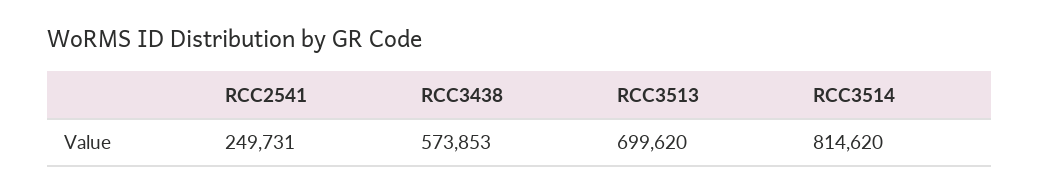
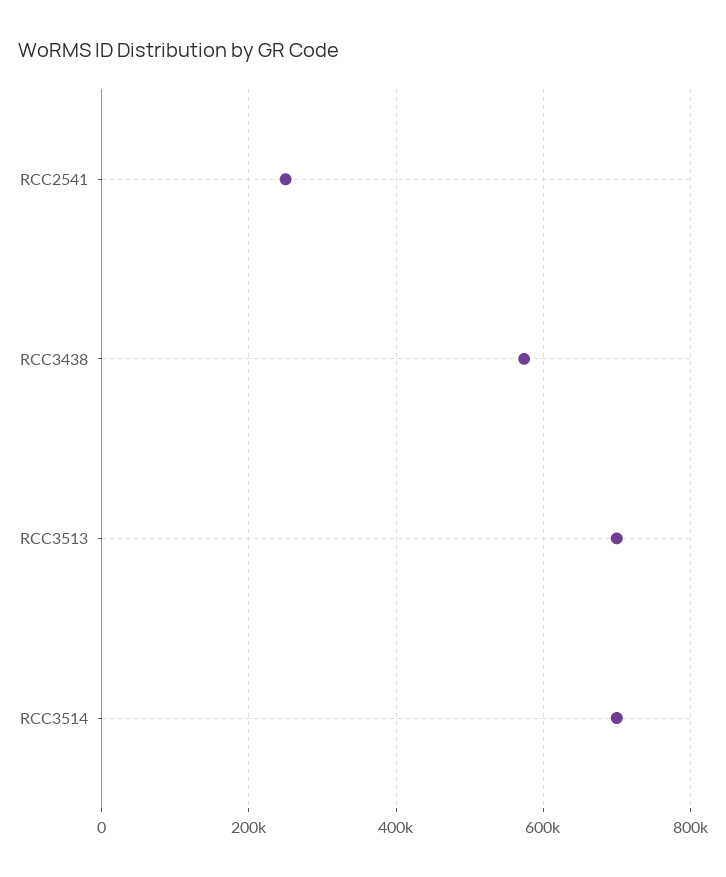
RCC3514: 814620 -> 700000

